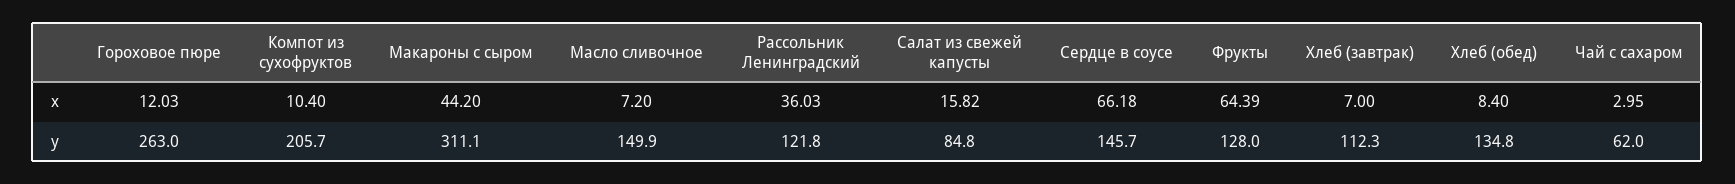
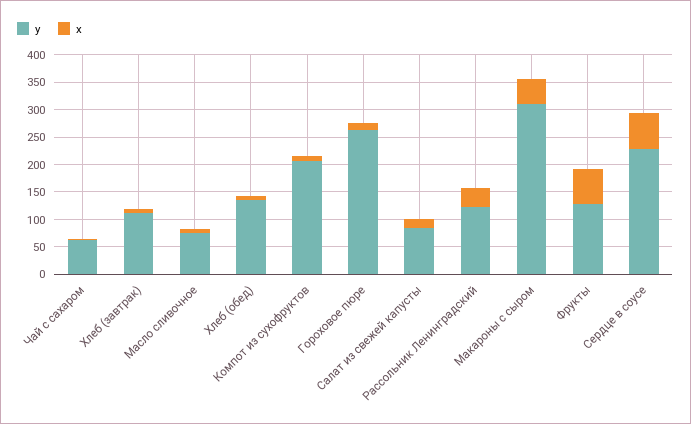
y, Масло сливочное: 149.9 -> 75
y, Сердце в соусе: 145.7 -> 225

